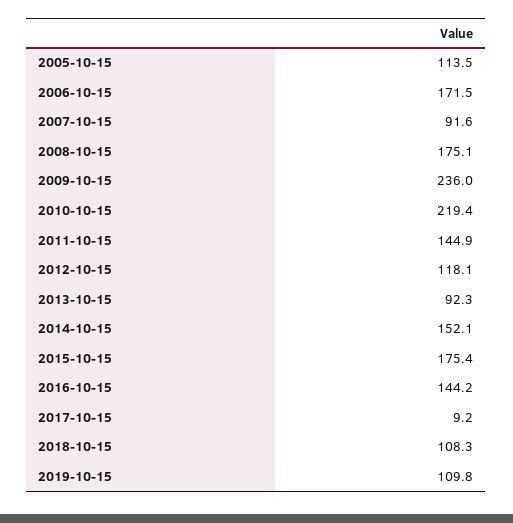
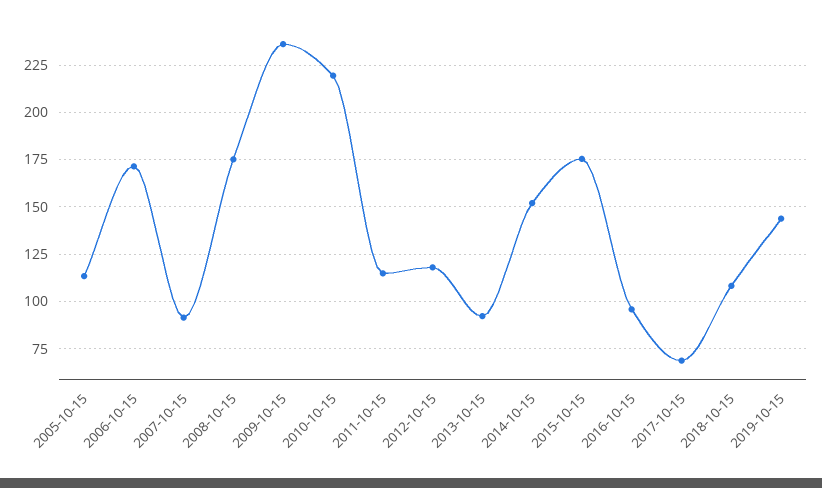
2011-10-15: 144.9 -> 115
2016-10-15: 144.2 -> 95
2017-10-15: 9.2 -> 70
2019-10-15: 109.8 -> 145

